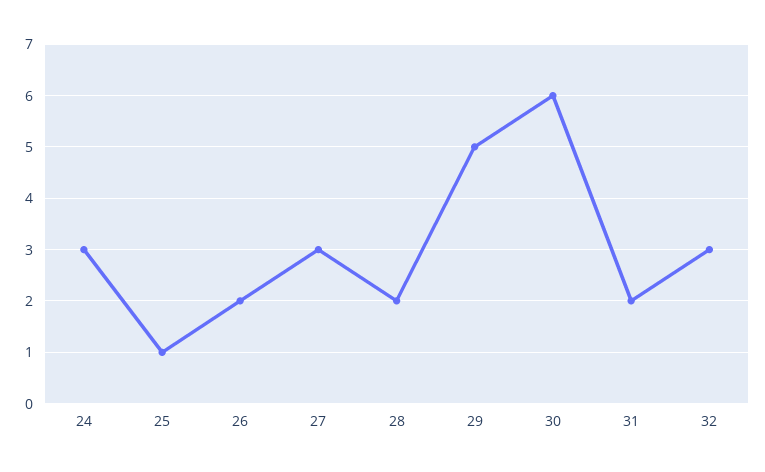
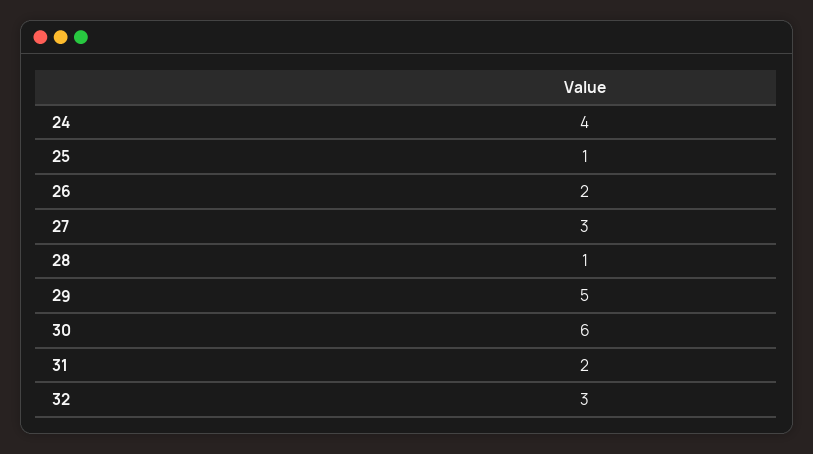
24: 3 -> 4
28: 2 -> 1

